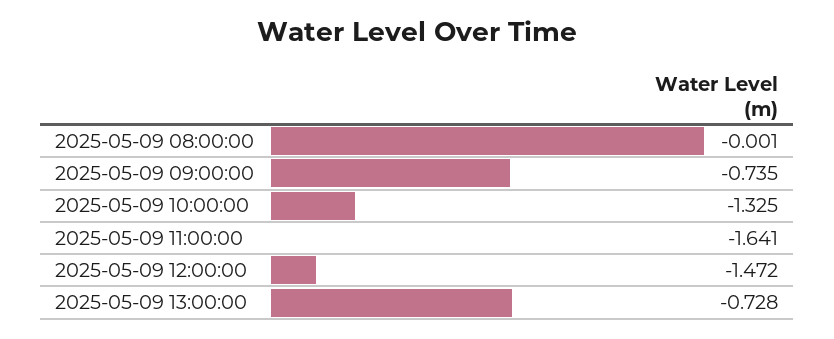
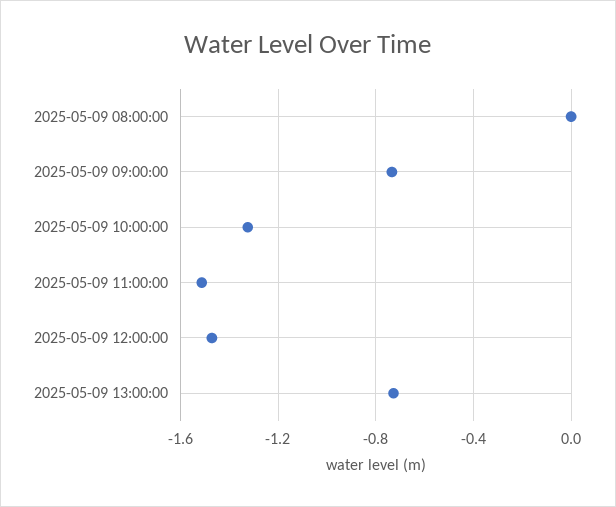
2025-05-09 11:00:00: -1.641 -> -1.5

